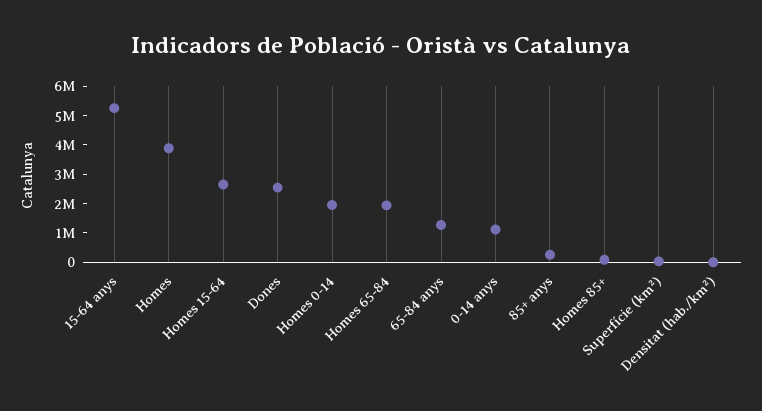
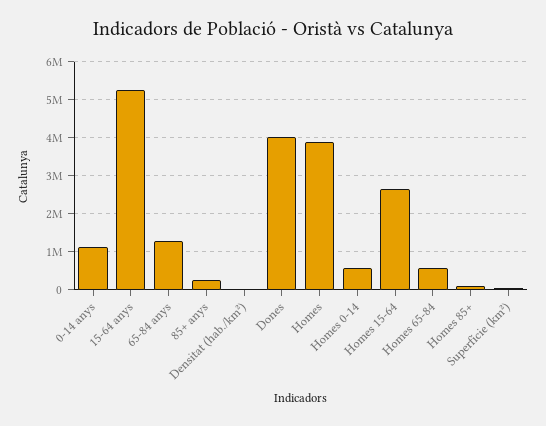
Dones: 2500000 -> 4000000
Homes 0-14: 2000000 -> 600000
Homes 65-84: 2000000 -> 600000

